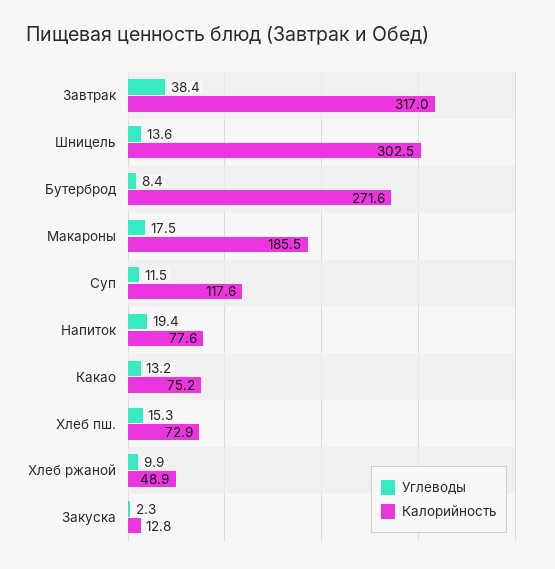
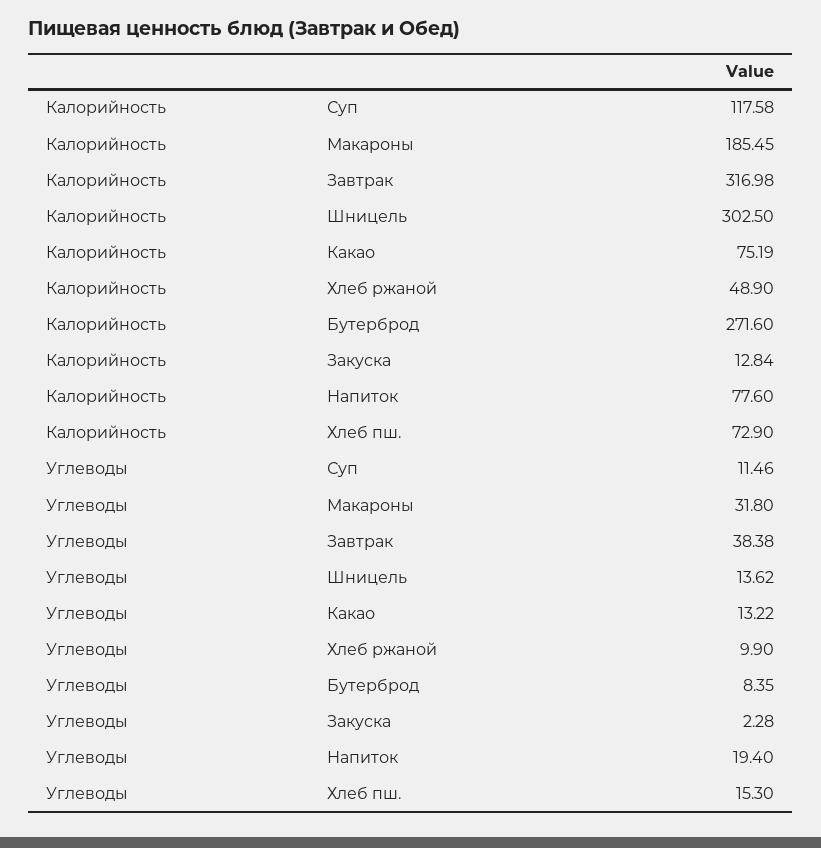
Углеводы, Макароны: 17.5 -> 31.8

